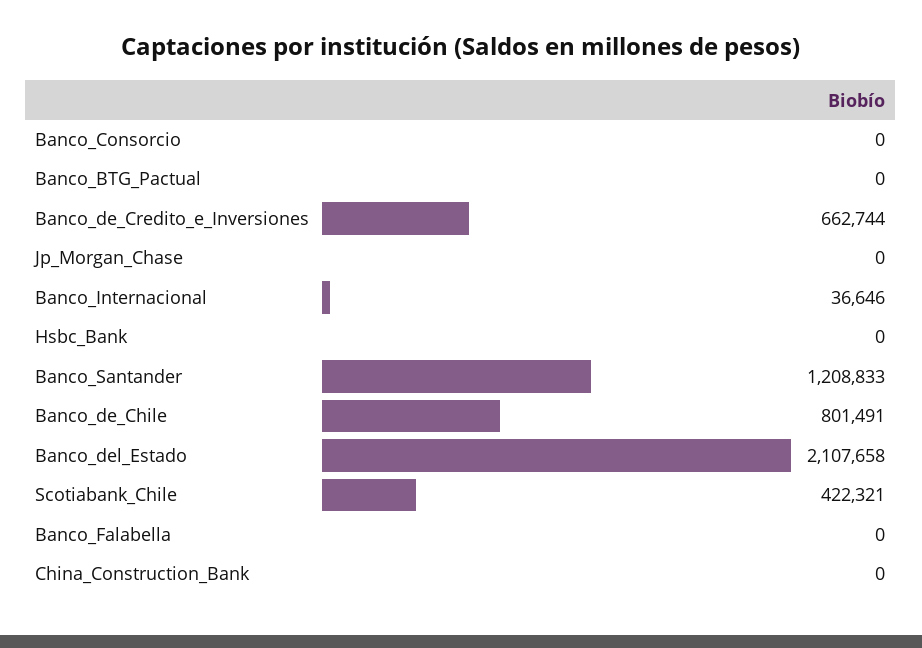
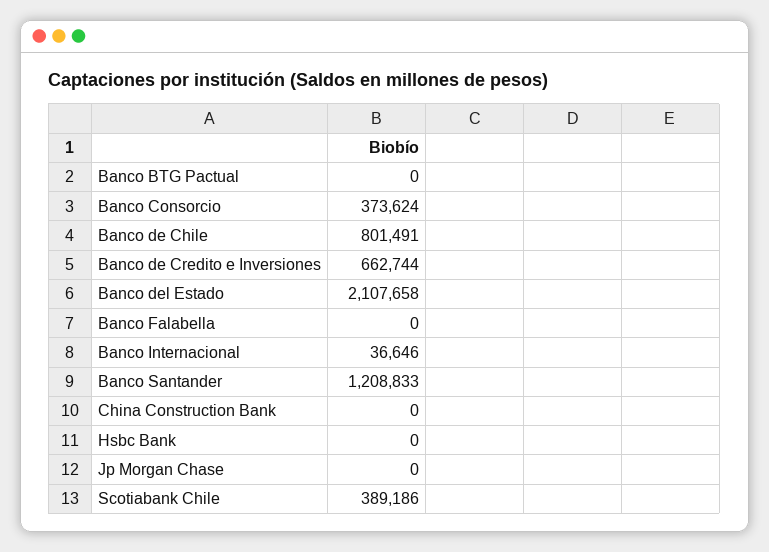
Banco_Consorcio: 0 -> 373624
Scotiabank_Chile: 422321 -> 389186

